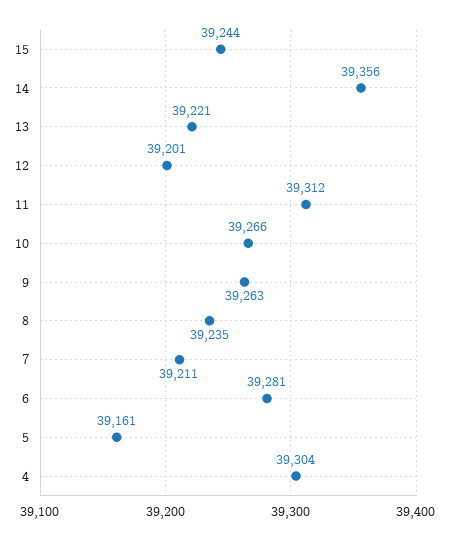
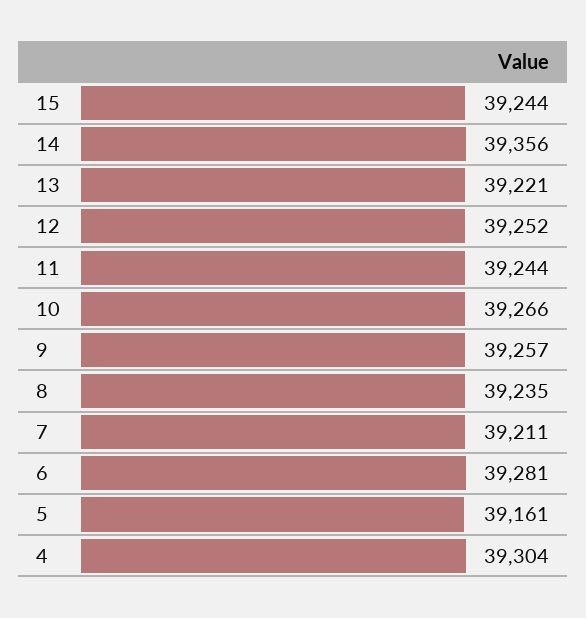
12: 39201 -> 39252
11: 39312 -> 39244
9: 39263 -> 39257

